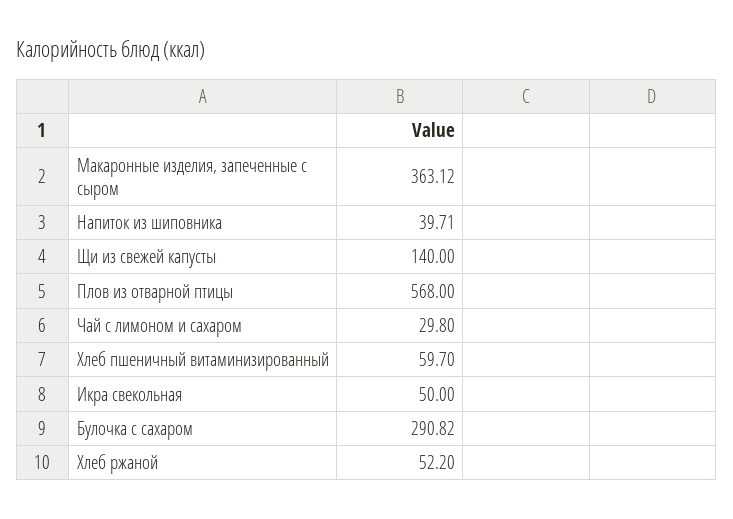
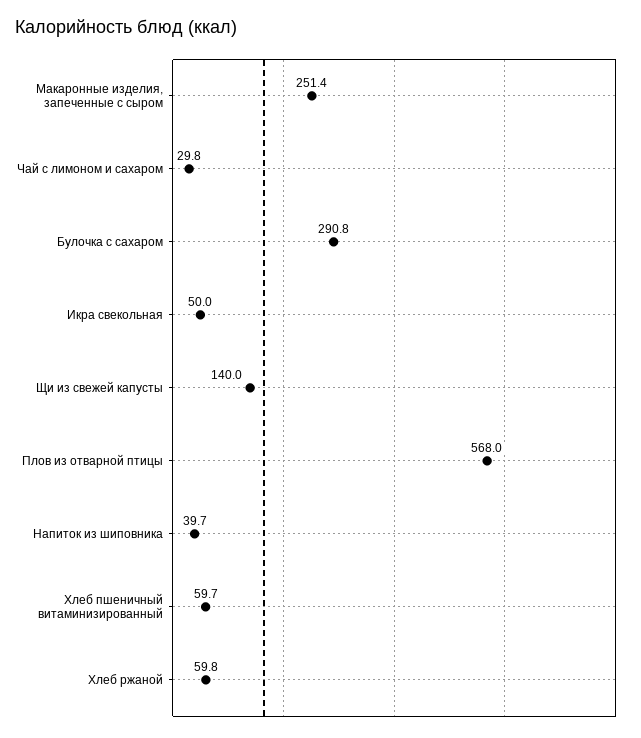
Макаронные изделия, запеченные с сыром: 363.12 -> 251.4
Хлеб ржаной: 52.2 -> 59.8

